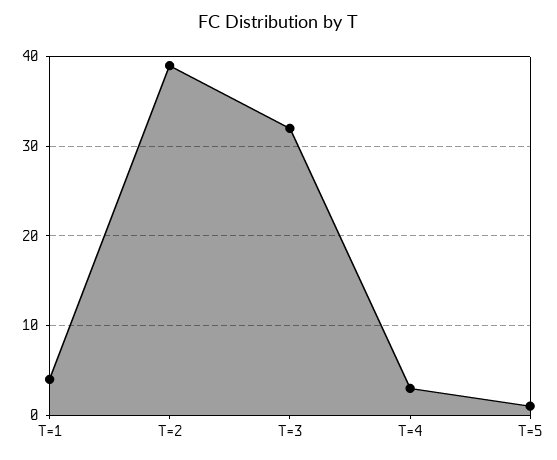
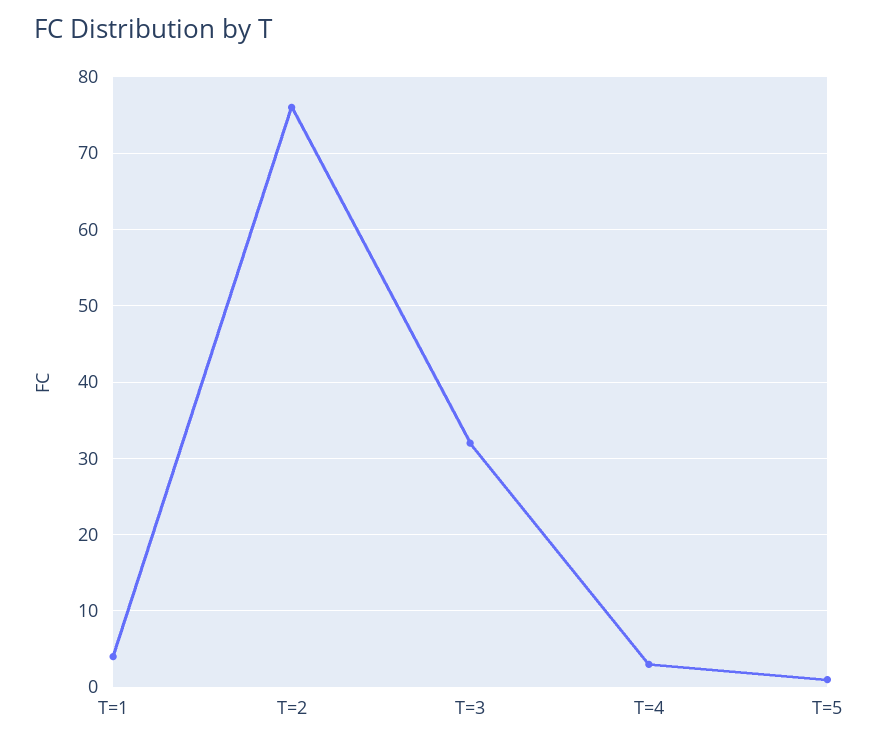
T=2: 39 -> 76

